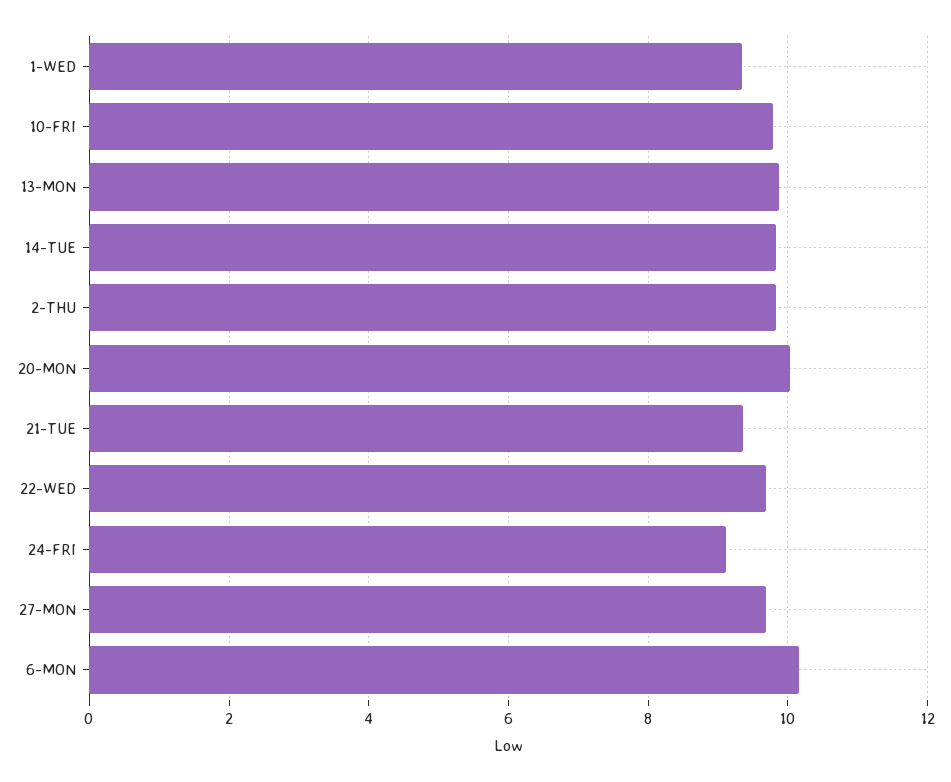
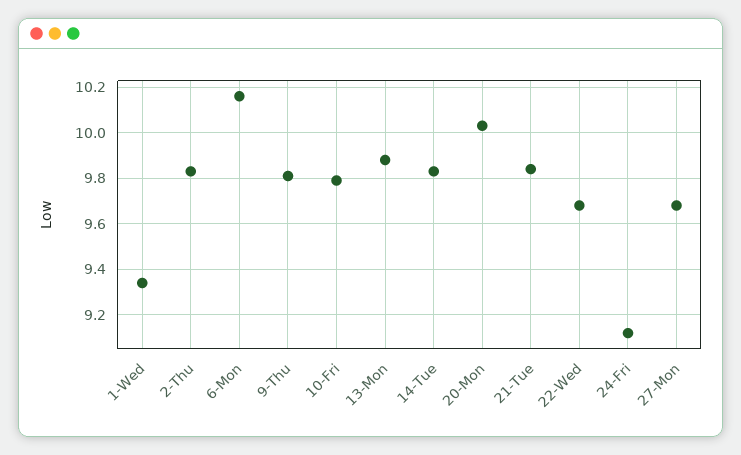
21-TUE: 9.4 -> 9.85
9-Thu: none -> 9.8

